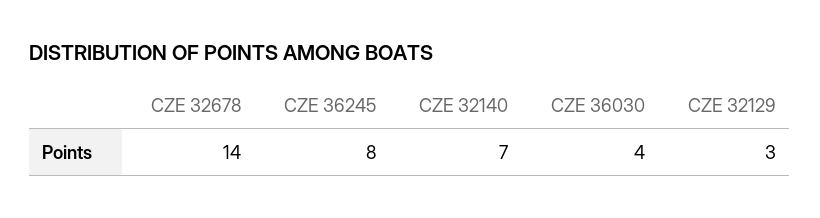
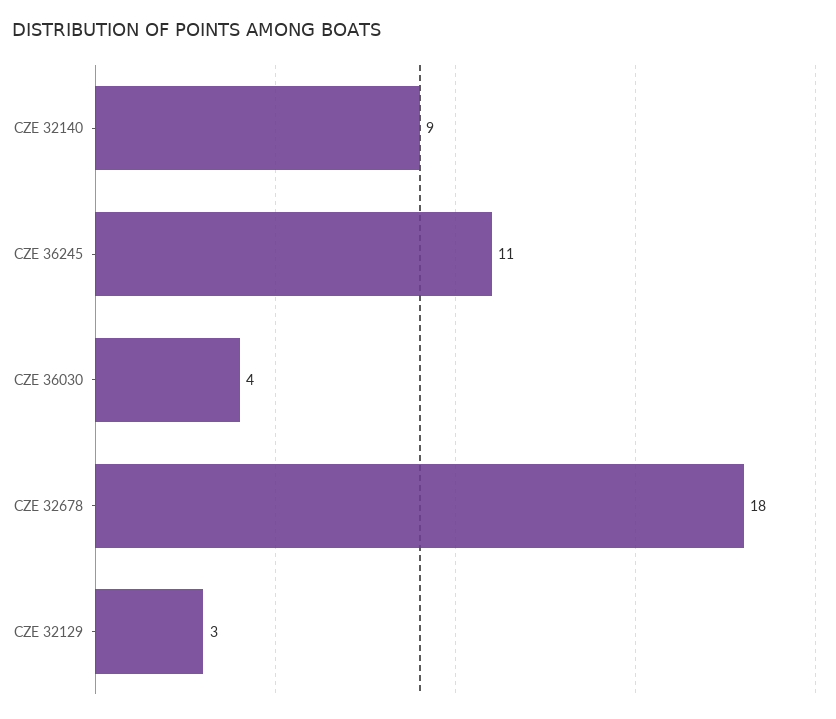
CZE 32678: 14 -> 18
CZE 36245: 8 -> 11
CZE 32140: 7 -> 9

